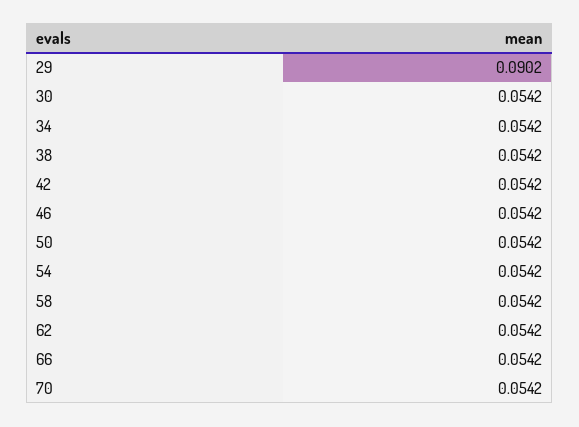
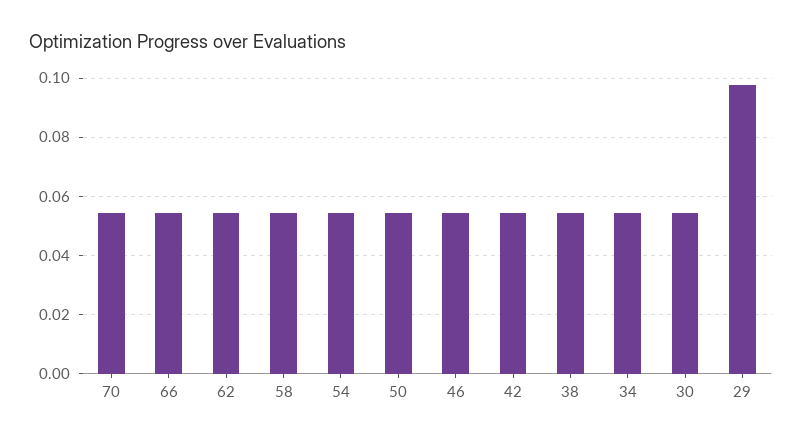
29: 0.0902 -> 0.0975

